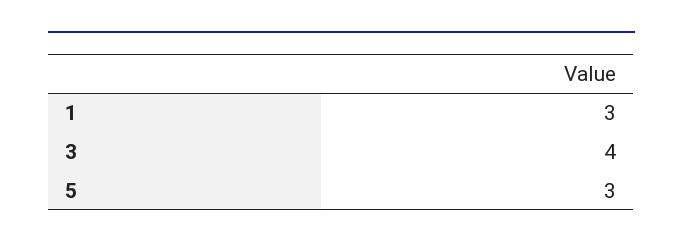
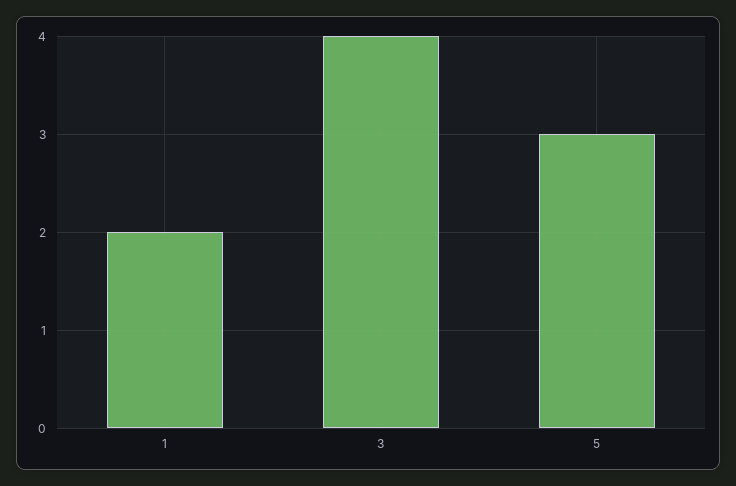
1: 3 -> 2

